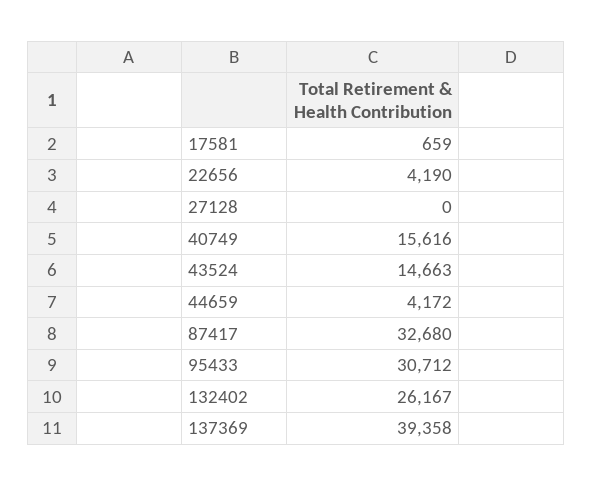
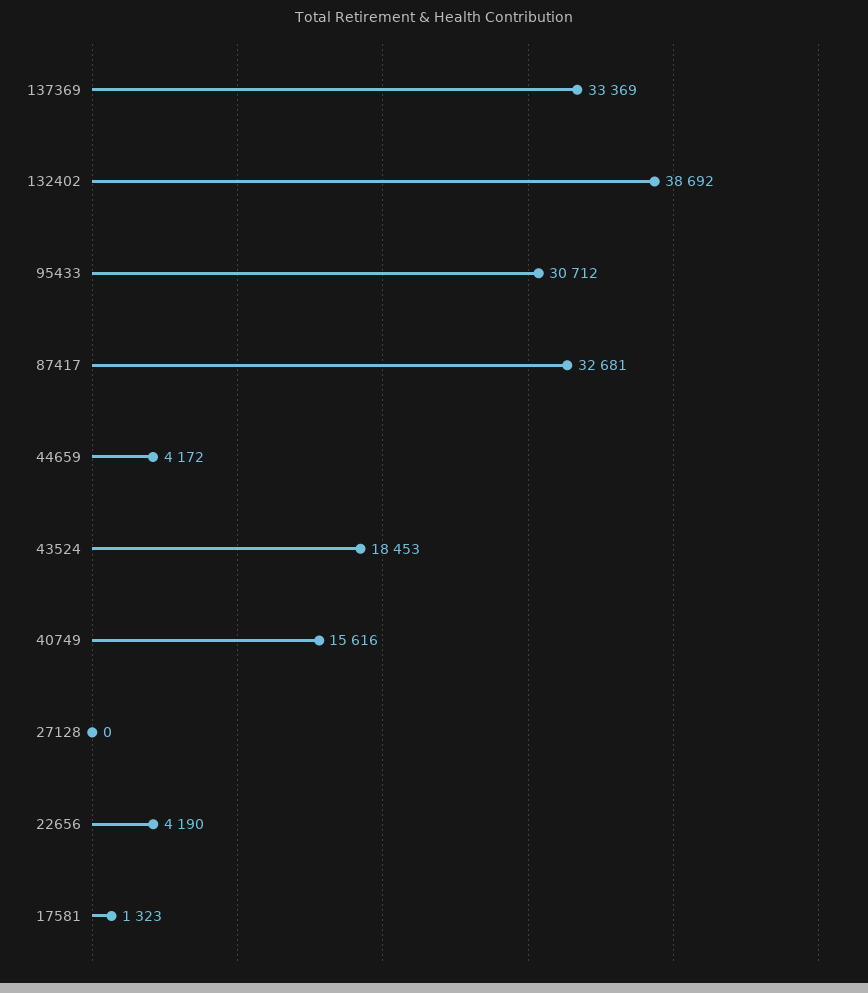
17581: 659 -> 1323
43524: 14663 -> 18453
87417: 32680 -> 32681
132402: 26167 -> 38692
137369: 39358 -> 33369

